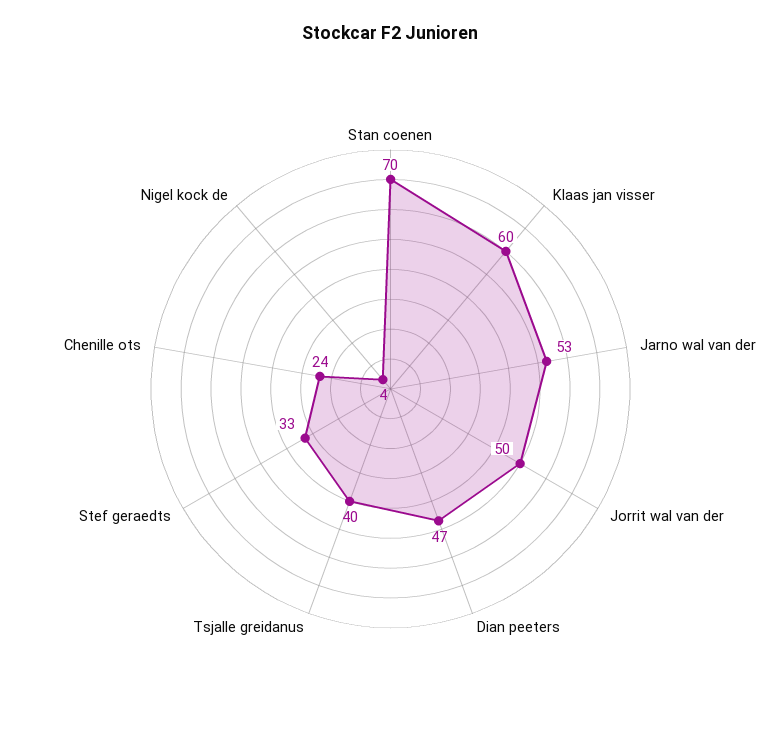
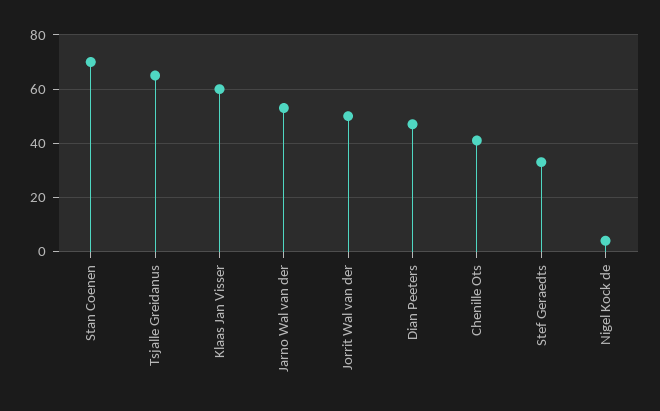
Tsjalle greidanus: 40 -> 65
Chenille ots: 24 -> 40

